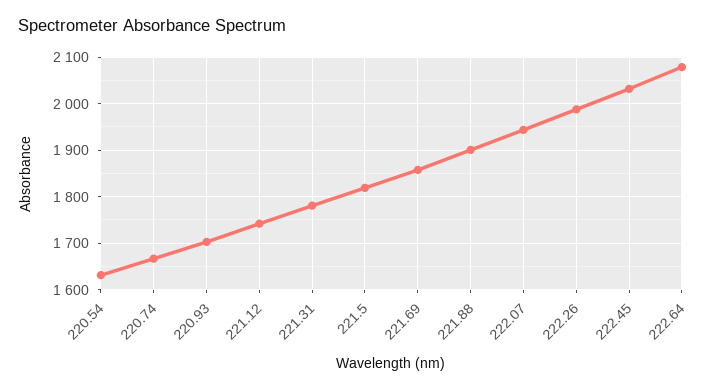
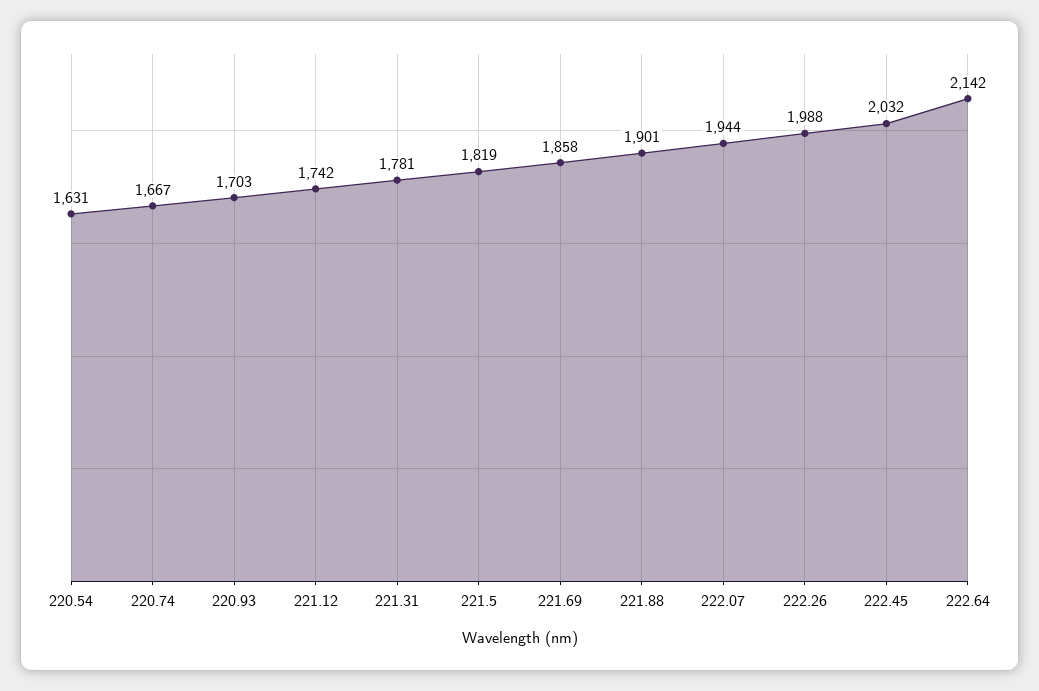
222.64: 2080 -> 2142

